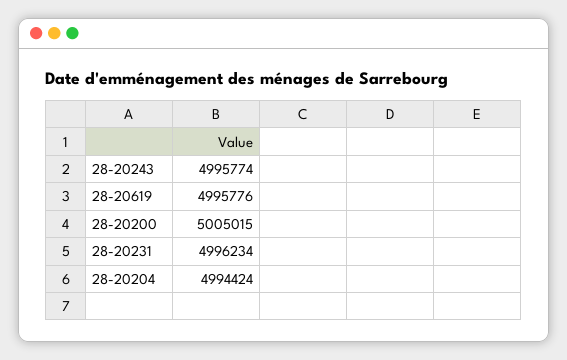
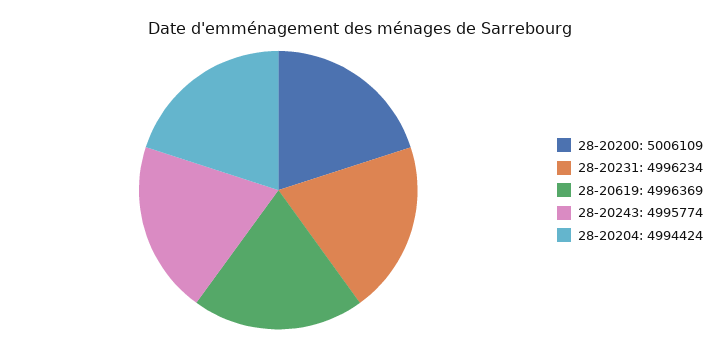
28-20619: 4995776 -> 4996369
28-20200: 5005015 -> 5006109

